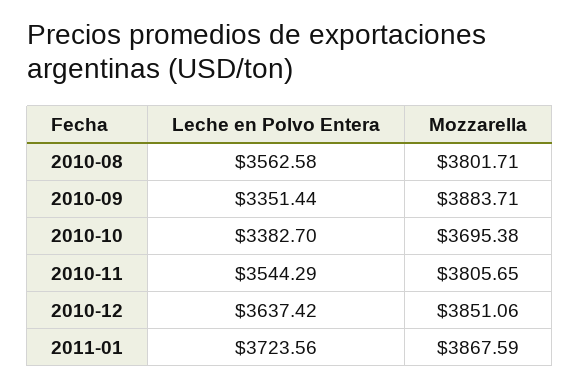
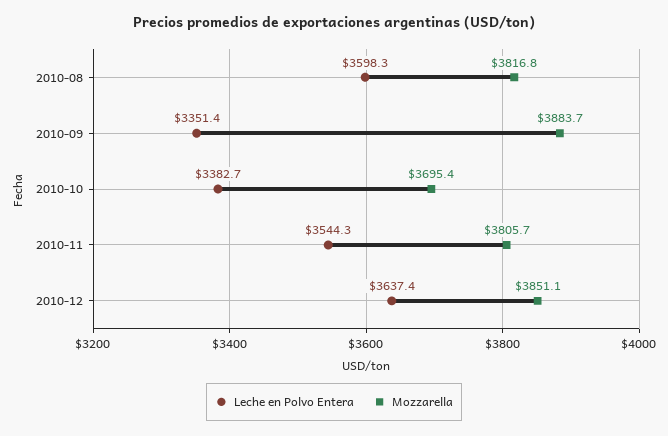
Leche en Polvo Entera, 2010-08: 3562.58 -> 3598.3
Mozzarella, 2010-08: 3801.71 -> 3816.8
Leche en Polvo Entera, 2011-01: 3723.56 -> none
Mozzarella, 2011-01: 3867.59 -> none

